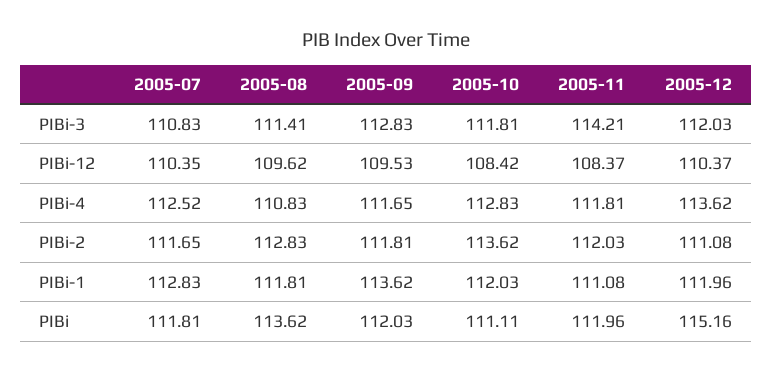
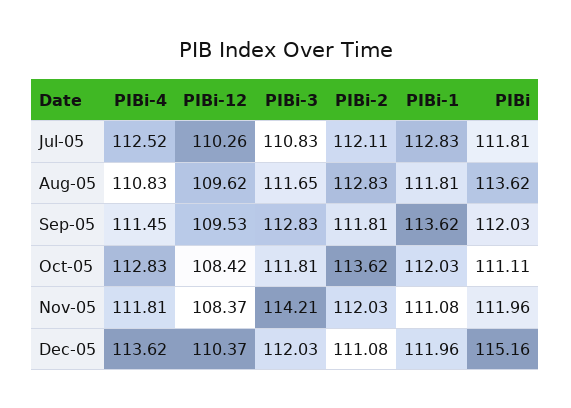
2005-08, PIBi-3: 111.41 -> 111.65
2005-07, PIBi-12: 110.35 -> 110.26
2005-09, PIBi-4: 111.65 -> 111.45
2005-07, PIBi-2: 111.65 -> 112.11

